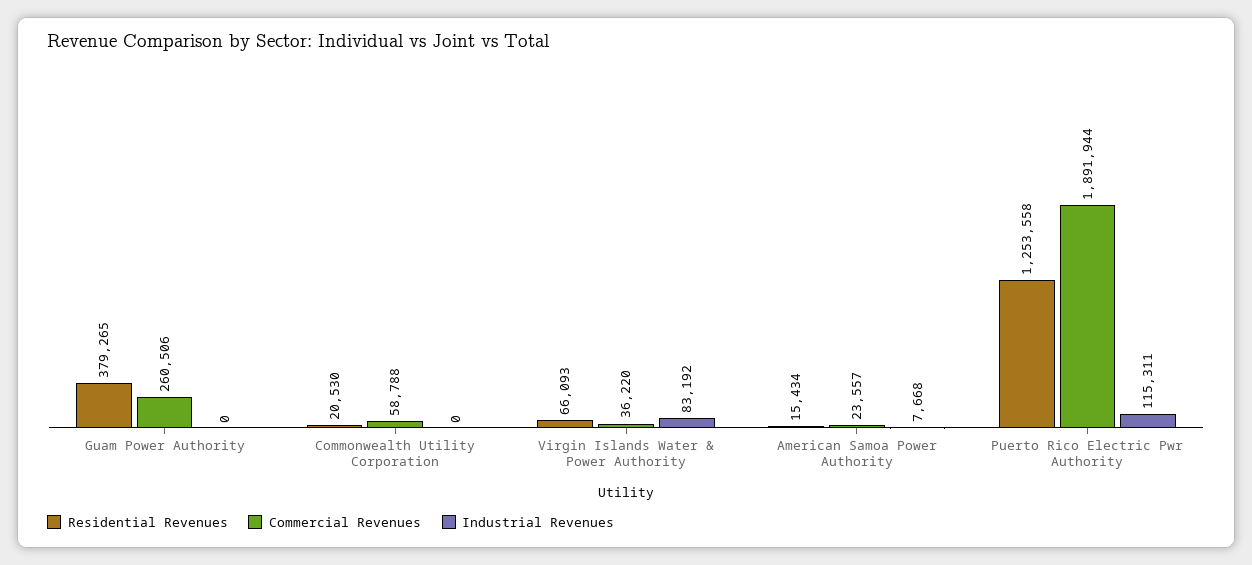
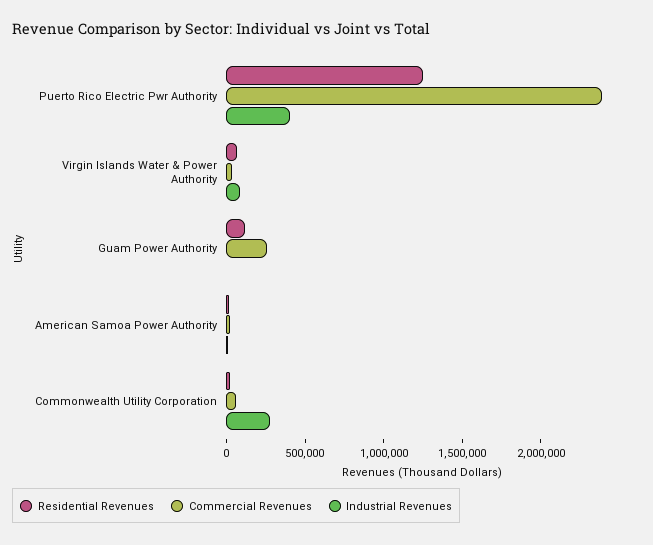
Residential Revenues, Guam Power Authority: 379265 -> 100000
Industrial Revenues, Commonwealth Utility Corporation: 0 -> 300000
Commercial Revenues, Puerto Rico Electric Pwr Authority: 1891944 -> 2400000
Industrial Revenues, Puerto Rico Electric Pwr Authority: 115311 -> 400000

